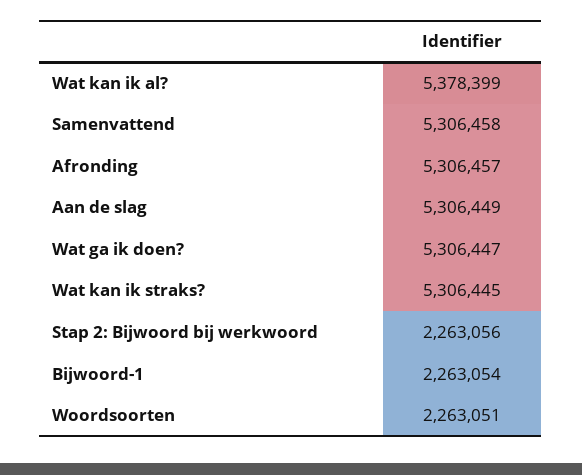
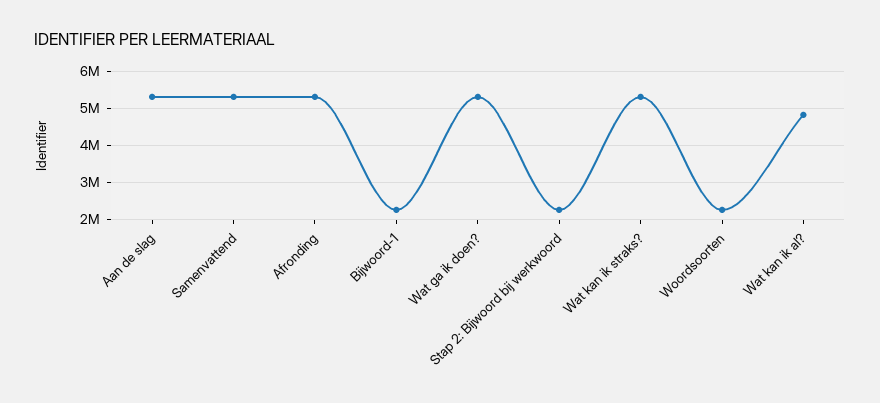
Wat kan ik al?: 5378399 -> 4800000

